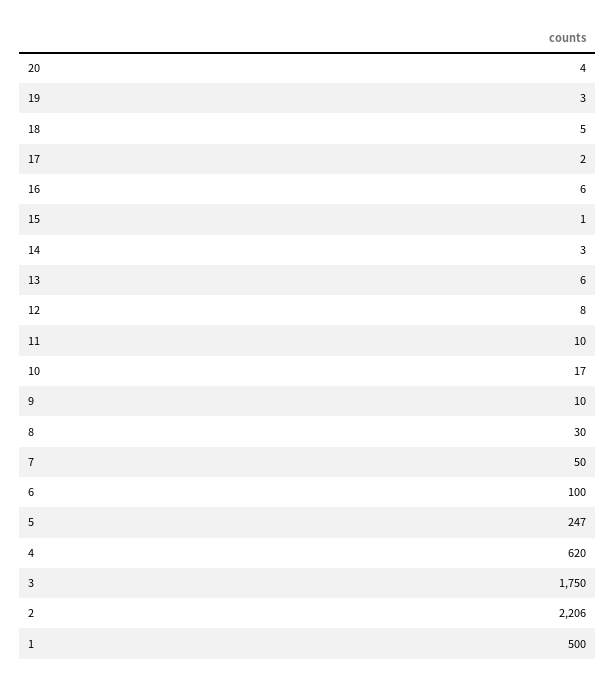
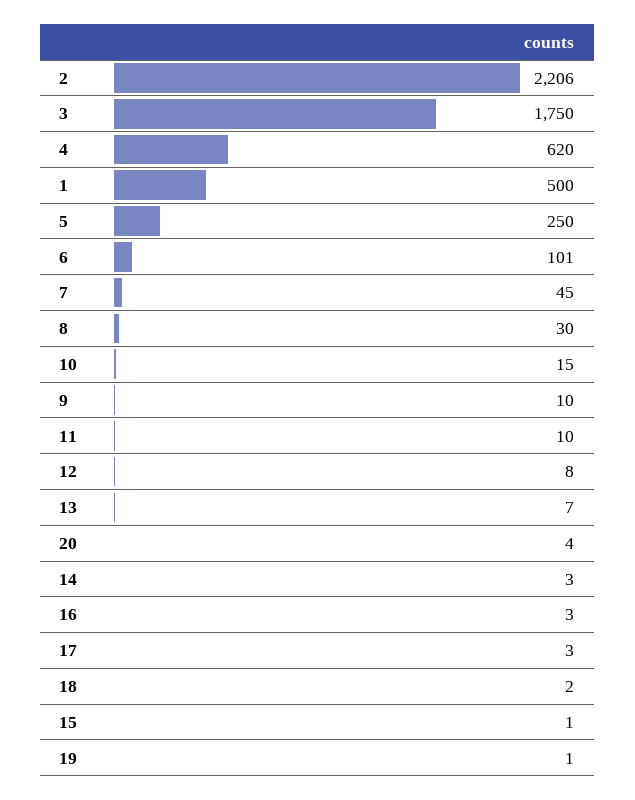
19: 3 -> 1
18: 5 -> 2
17: 2 -> 3
16: 6 -> 3
13: 6 -> 7
10: 17 -> 15
7: 50 -> 45
6: 100 -> 101
5: 247 -> 250

